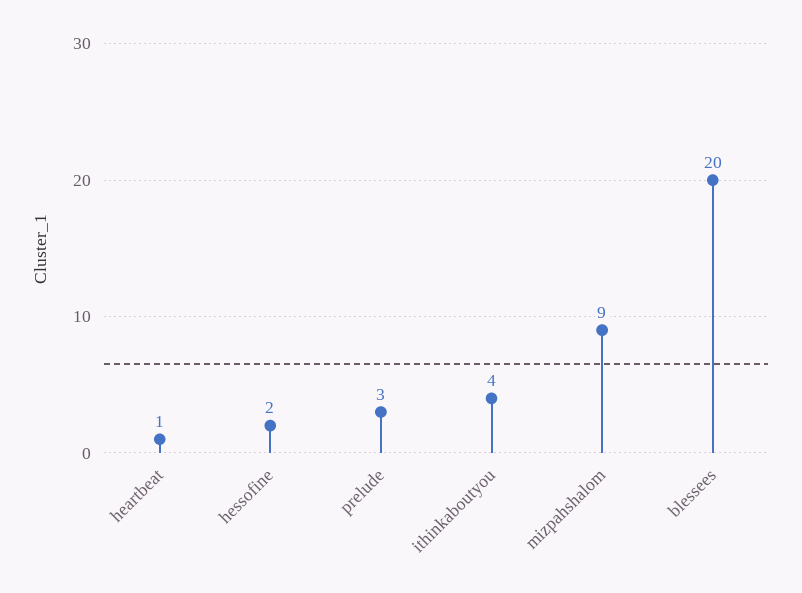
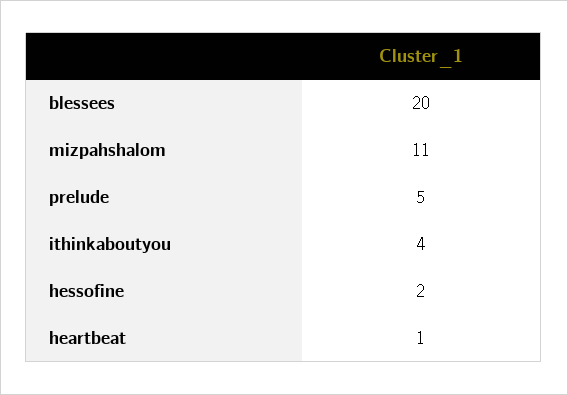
prelude: 3 -> 5
mizpahshalom: 9 -> 11

